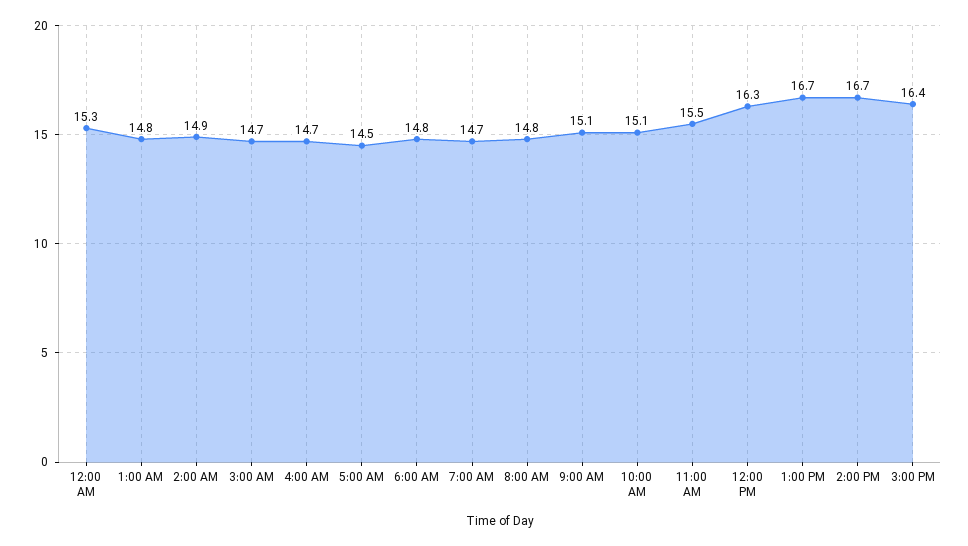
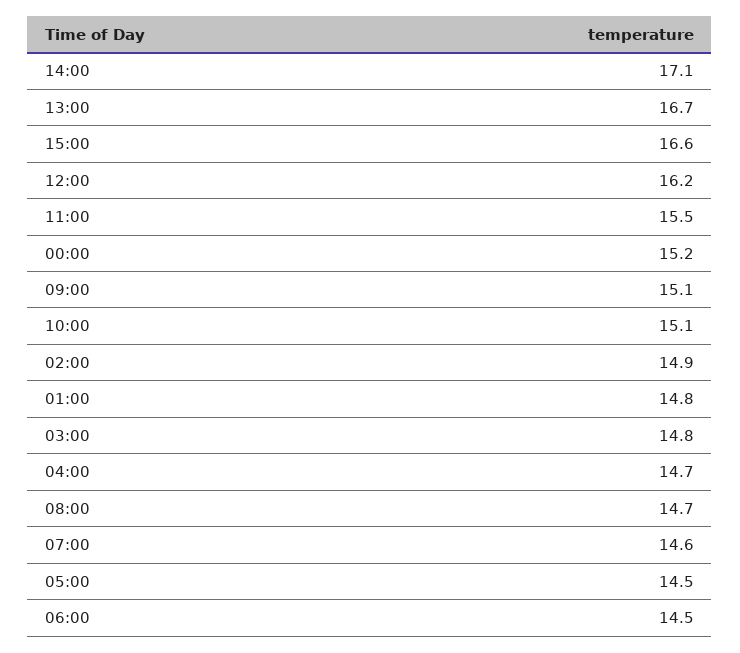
12:00 AM: 15.3 -> 15.2
3:00 AM: 14.7 -> 14.8
6:00 AM: 14.8 -> 14.5
7:00 AM: 14.7 -> 14.6
8:00 AM: 14.8 -> 14.7
12:00 PM: 16.3 -> 16.2
2:00 PM: 16.7 -> 17.1
3:00 PM: 16.4 -> 16.6

